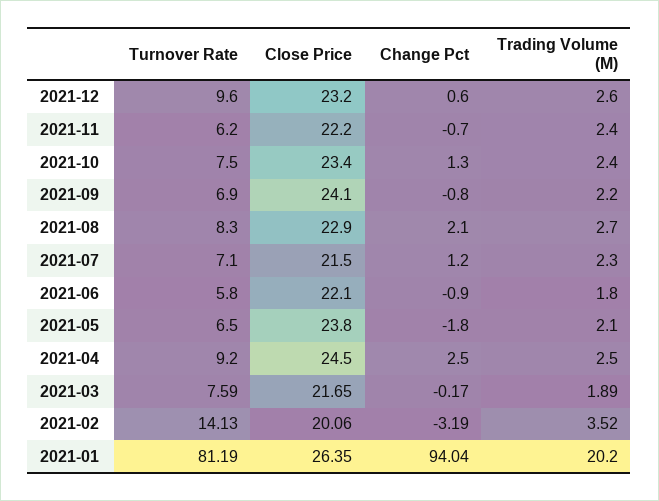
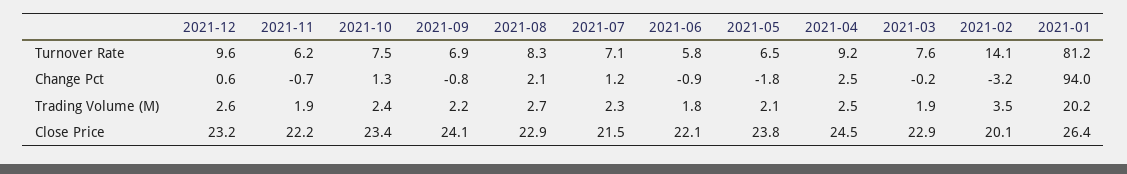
Trading Volume (M), 2021-11: 2.4 -> 1.9
Close Price, 2021-03: 21.65 -> 22.9

